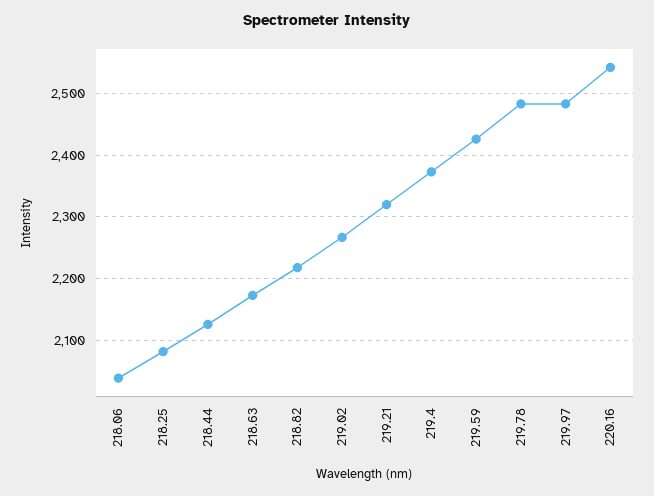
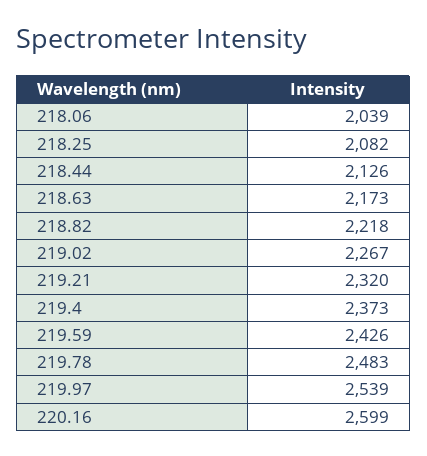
219.97: 2480 -> 2539
220.16: 2540 -> 2599

